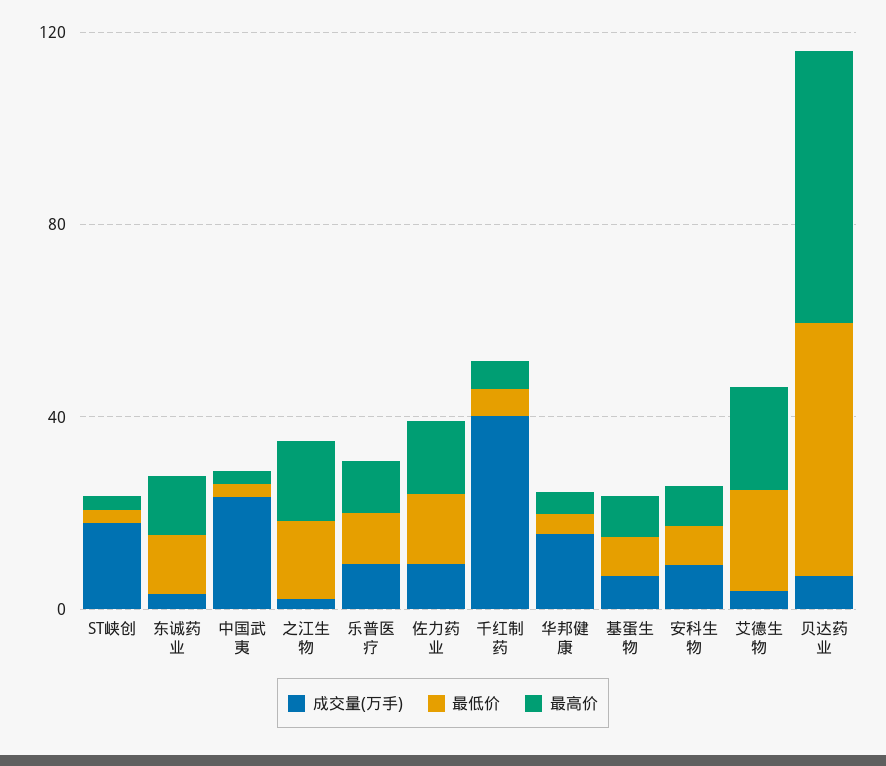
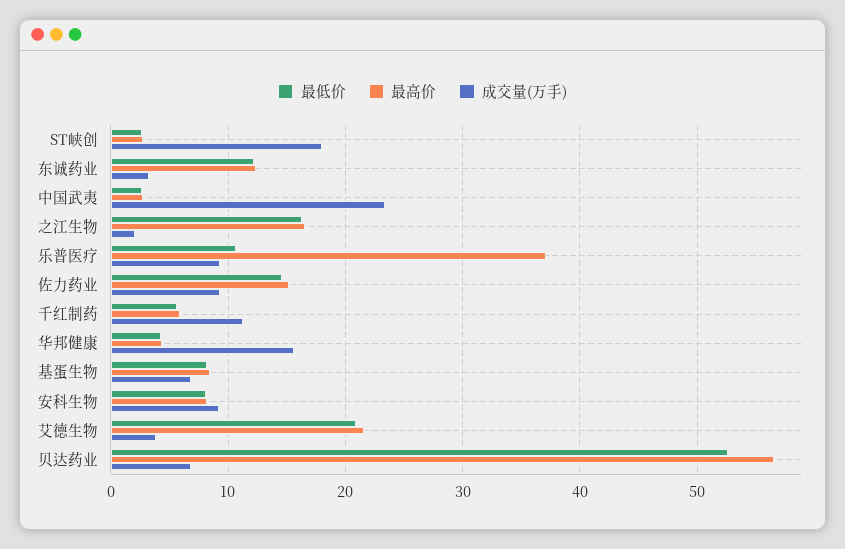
最高价, 乐普医疗: 10 -> 37
成交量(万手), 千红制药: 40 -> 11

